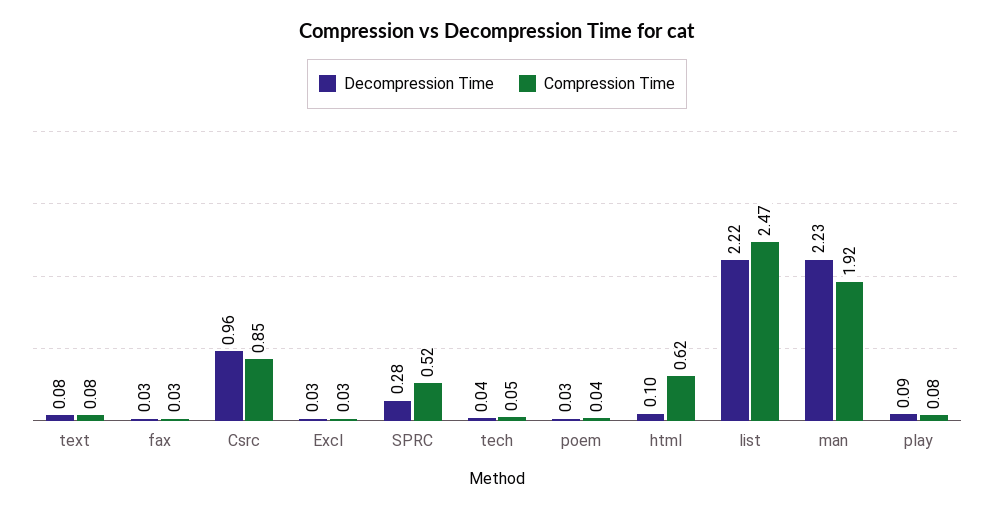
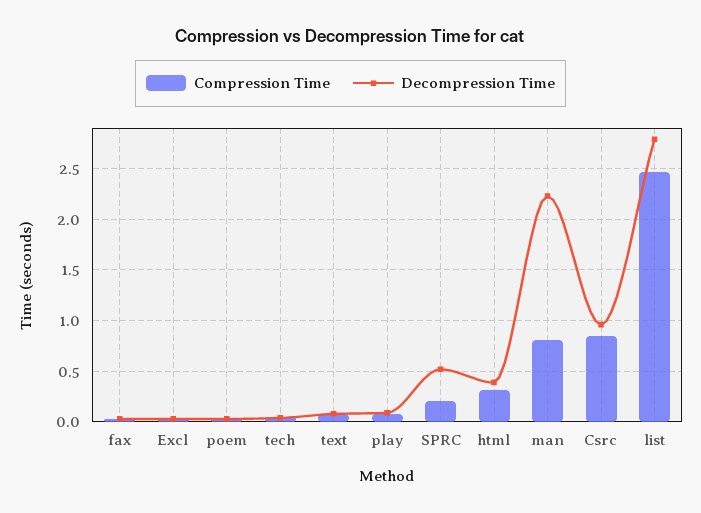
Decompression Time, SPRC: 0.28 -> 0.5
Compression Time, SPRC: 0.52 -> 0.2
Decompression Time, html: 0.1 -> 0.4
Compression Time, html: 0.62 -> 0.3
Decompression Time, list: 2.22 -> 2.8
Compression Time, man: 1.92 -> 0.8

